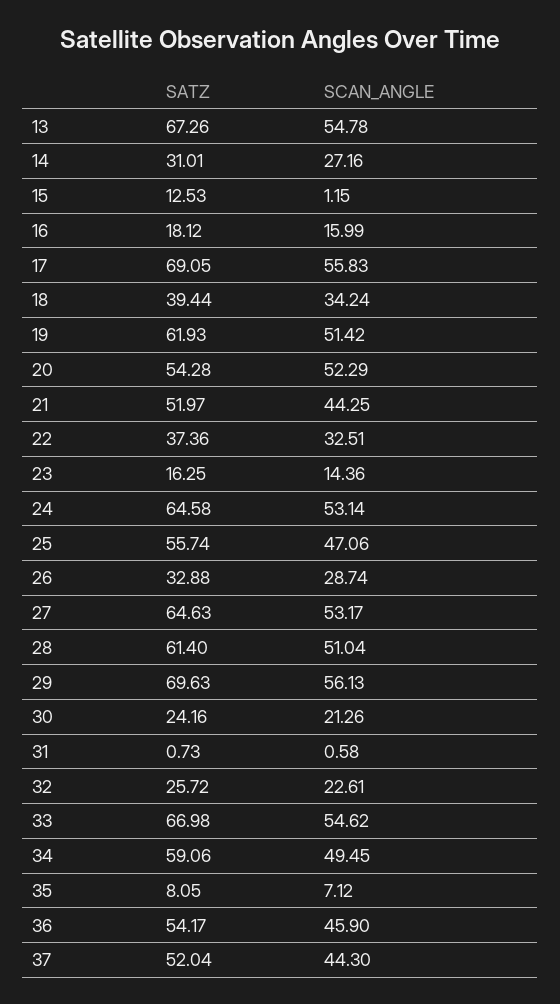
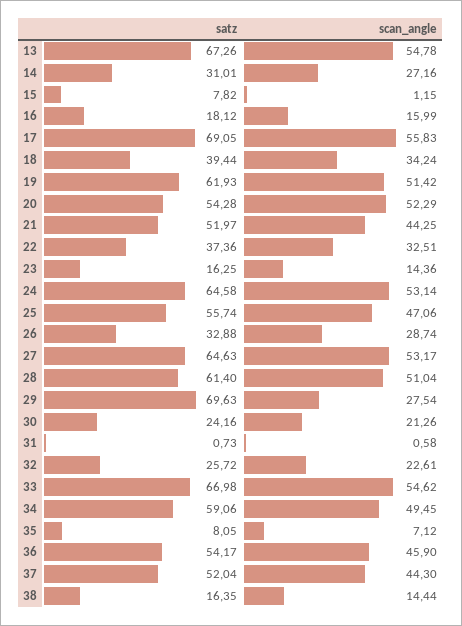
SATZ, 15: 12.53 -> 7.82
SCAN_ANGLE, 29: 56.13 -> 27.54
SATZ, 38: none -> 16.35
SCAN_ANGLE, 38: none -> 14.44

